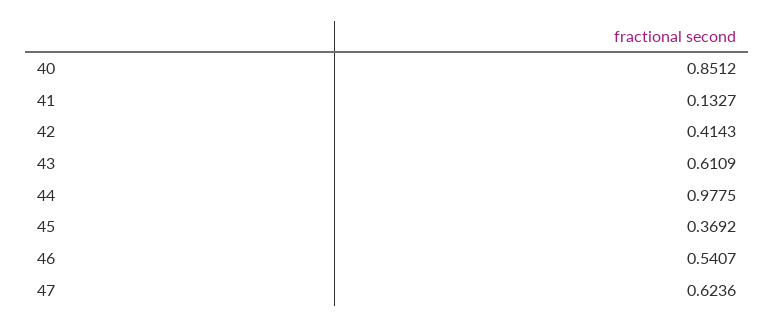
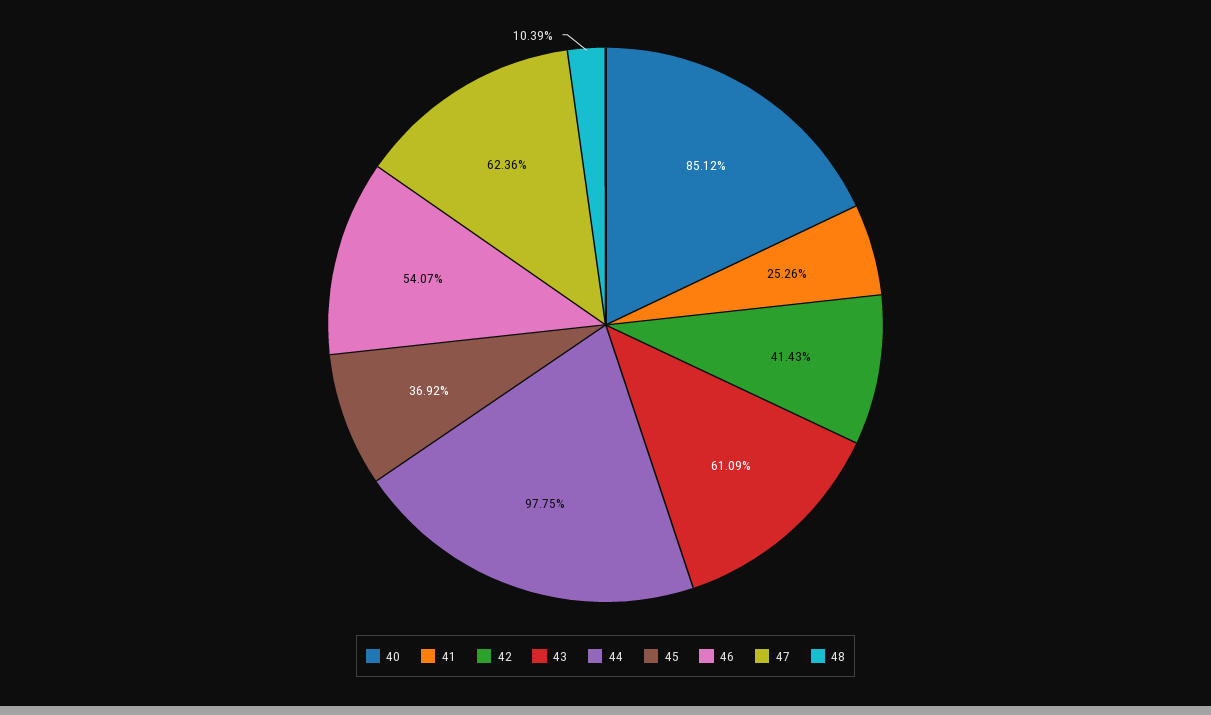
41: 0.1327 -> 0.2526
48: none -> 0.1039

